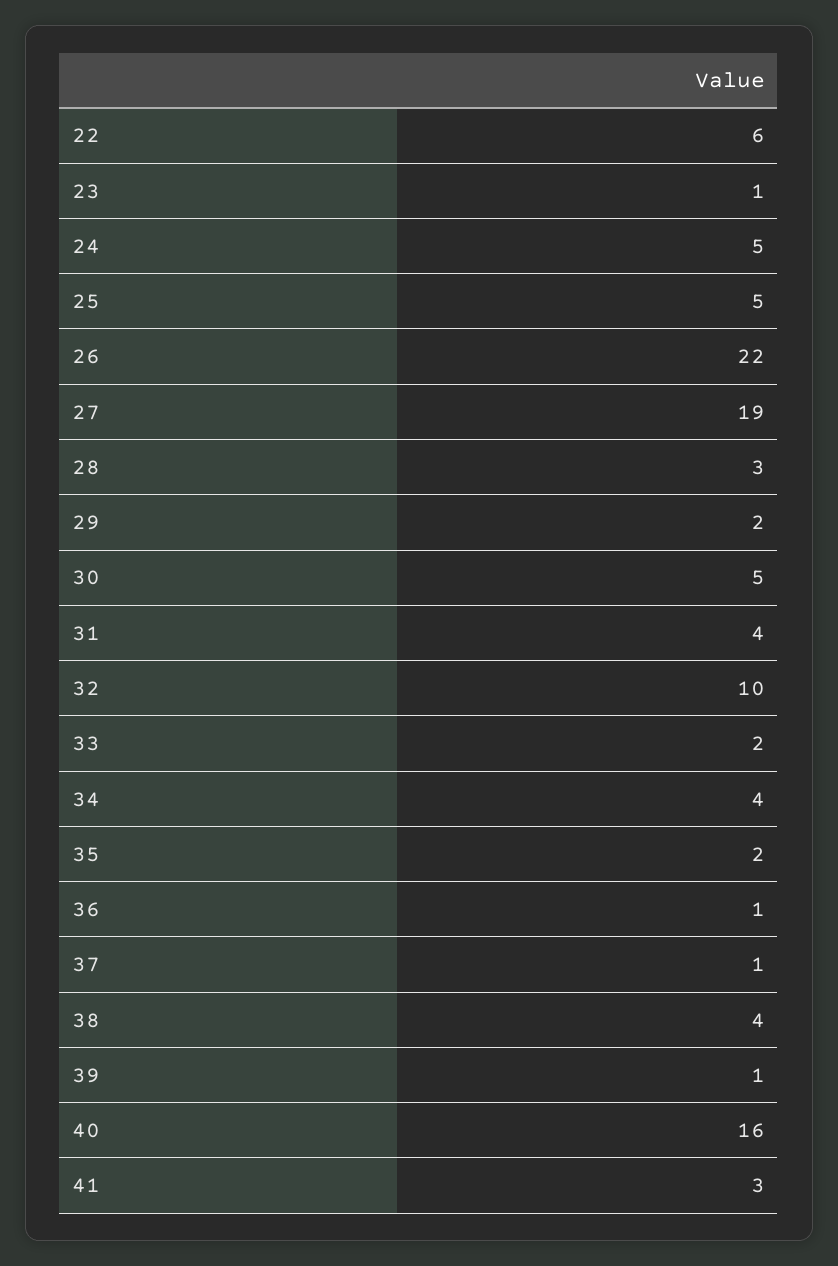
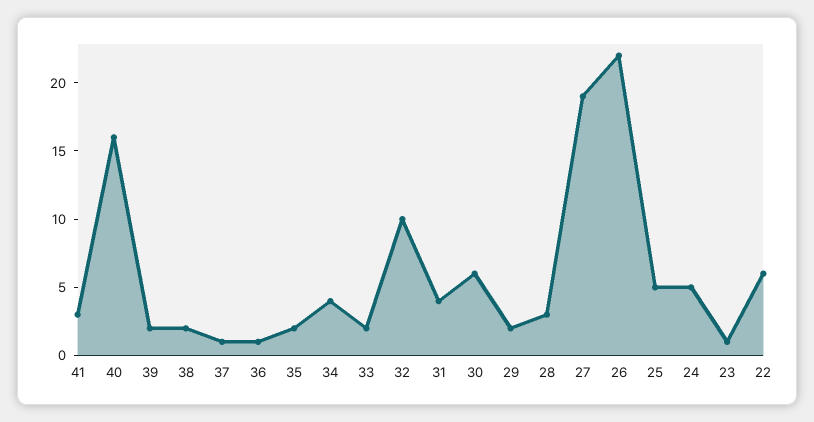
30: 5 -> 6
38: 4 -> 2
39: 1 -> 2

